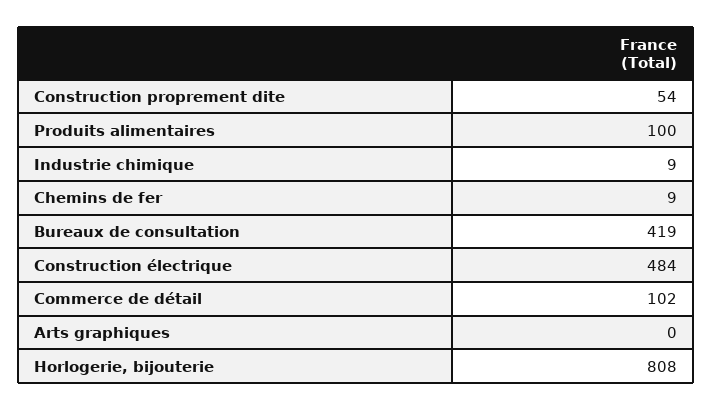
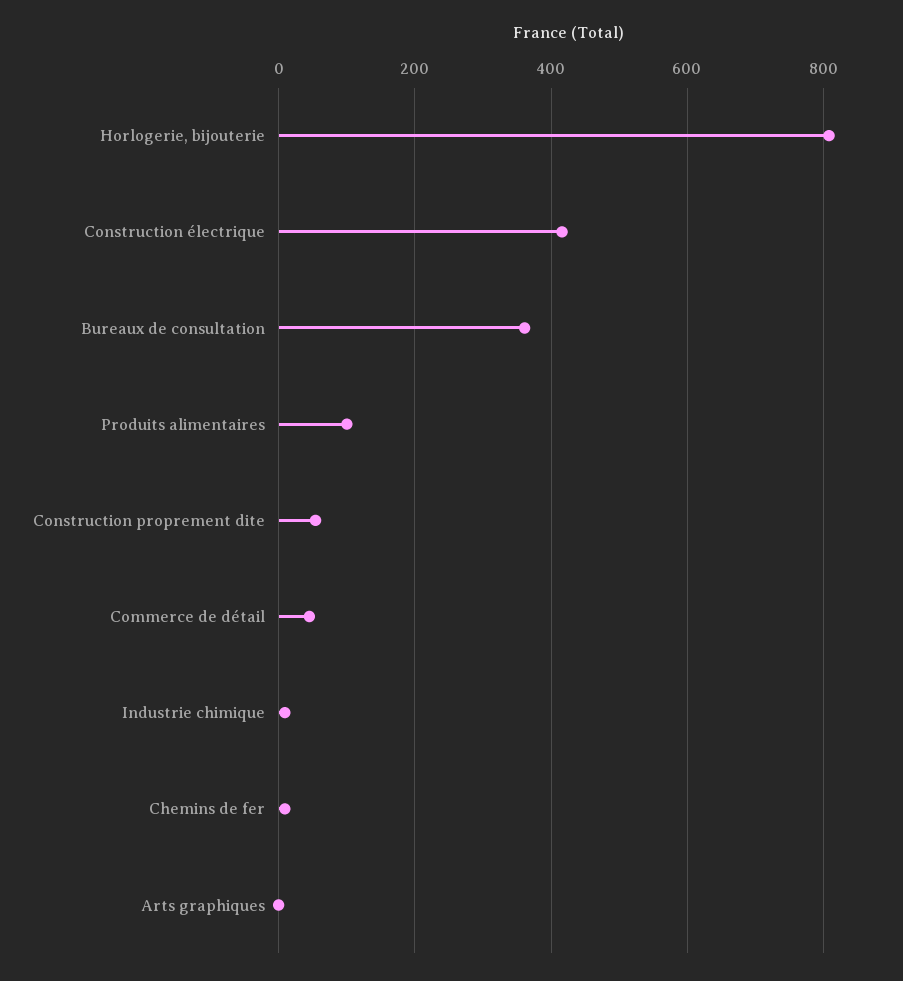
Bureaux de consultation: 419 -> 360
Construction électrique: 484 -> 420
Commerce de détail: 102 -> 40

